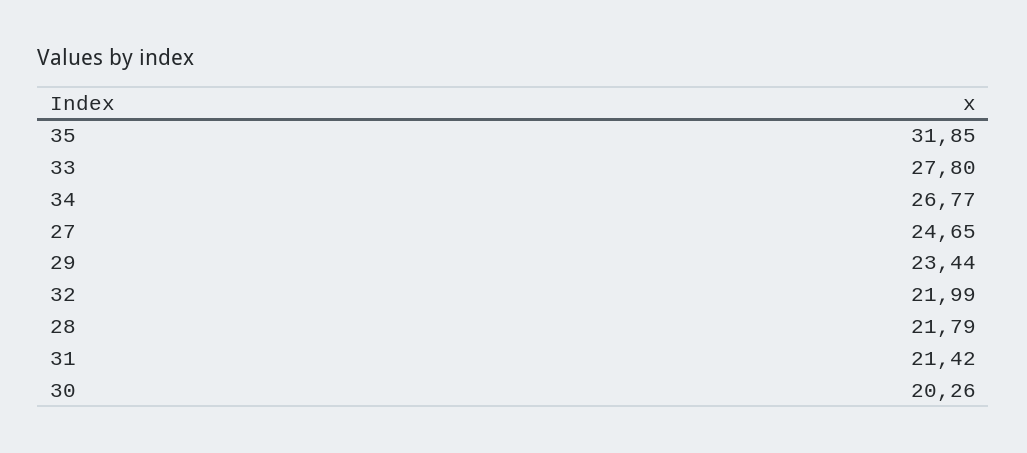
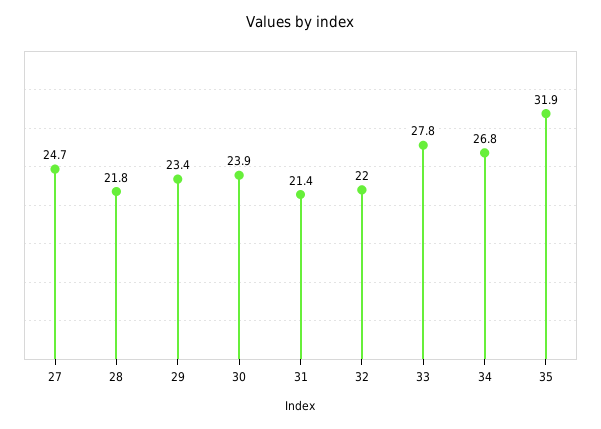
30: 20.26 -> 23.9

